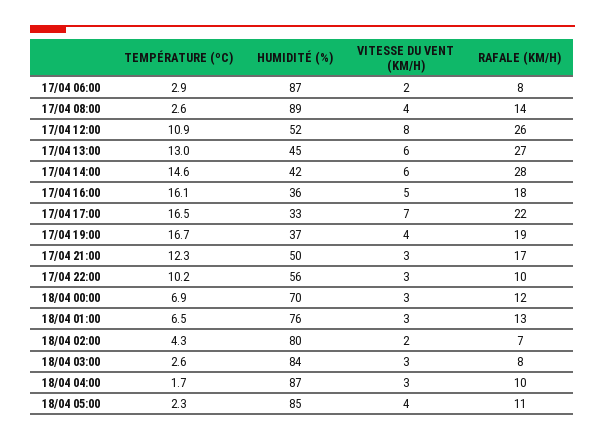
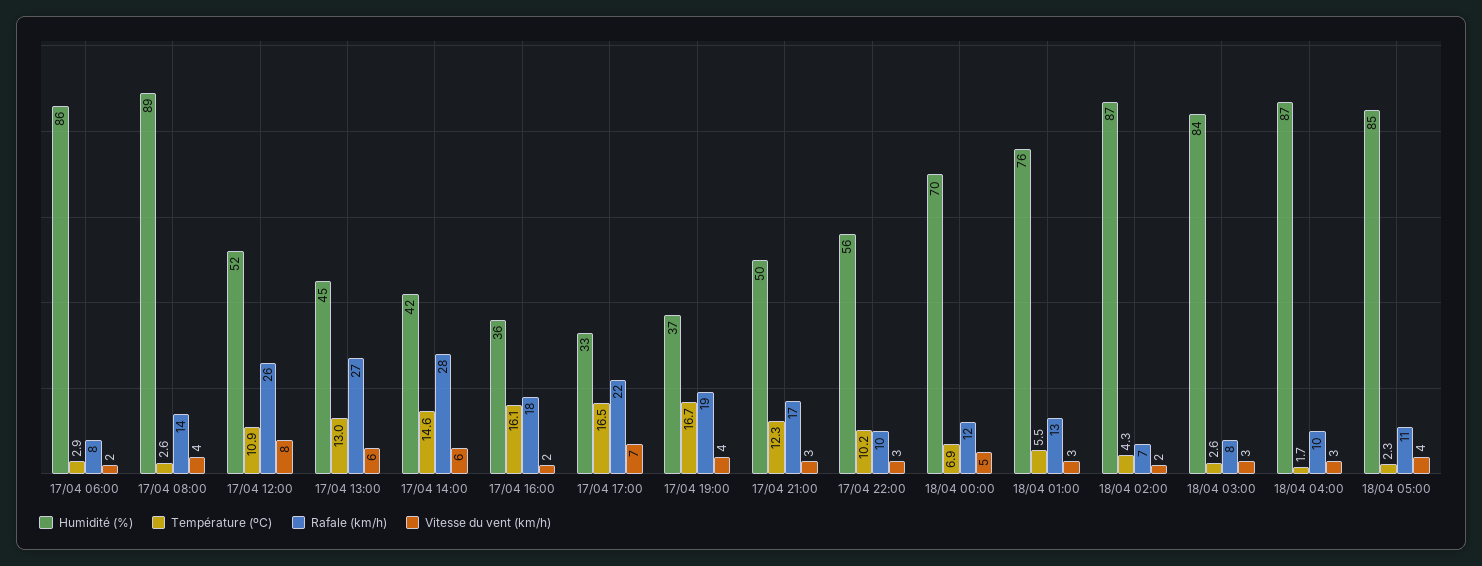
HUMIDITÉ (%), 17/04 06:00: 87 -> 86
VITESSE DU VENT (KM/H), 17/04 16:00: 5 -> 2
VITESSE DU VENT (KM/H), 18/04 00:00: 3 -> 5
TEMPÉRATURE (ºC), 18/04 01:00: 6.5 -> 5.5
HUMIDITÉ (%), 18/04 02:00: 80 -> 87

